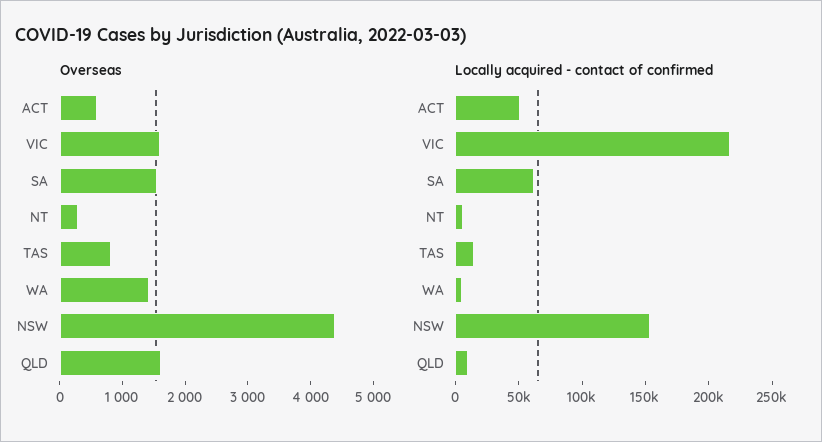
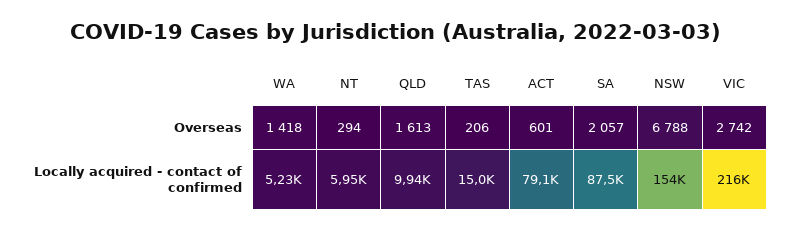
Overseas, VIC: 1600 -> 2742
Overseas, SA: 1600 -> 2057
Overseas, TAS: 800 -> 206
Overseas, NSW: 4400 -> 6788
Locally acquired - contact of confirmed, ACT: 50000 -> 79100
Locally acquired - contact of confirmed, SA: 60000 -> 87500

